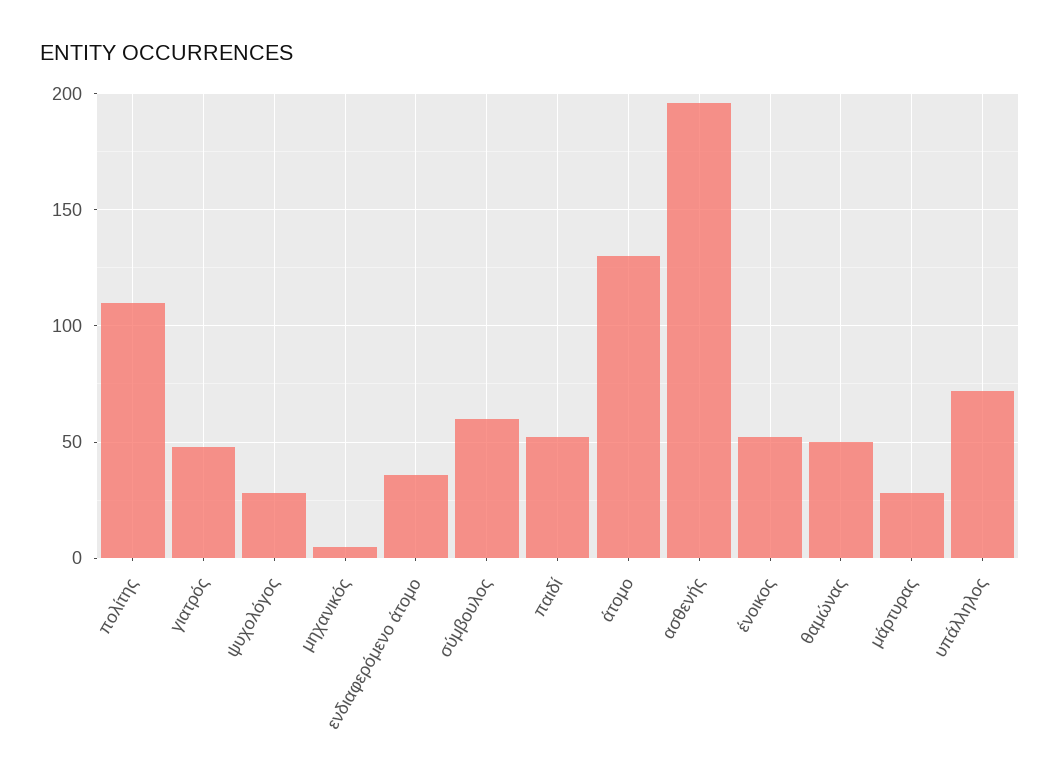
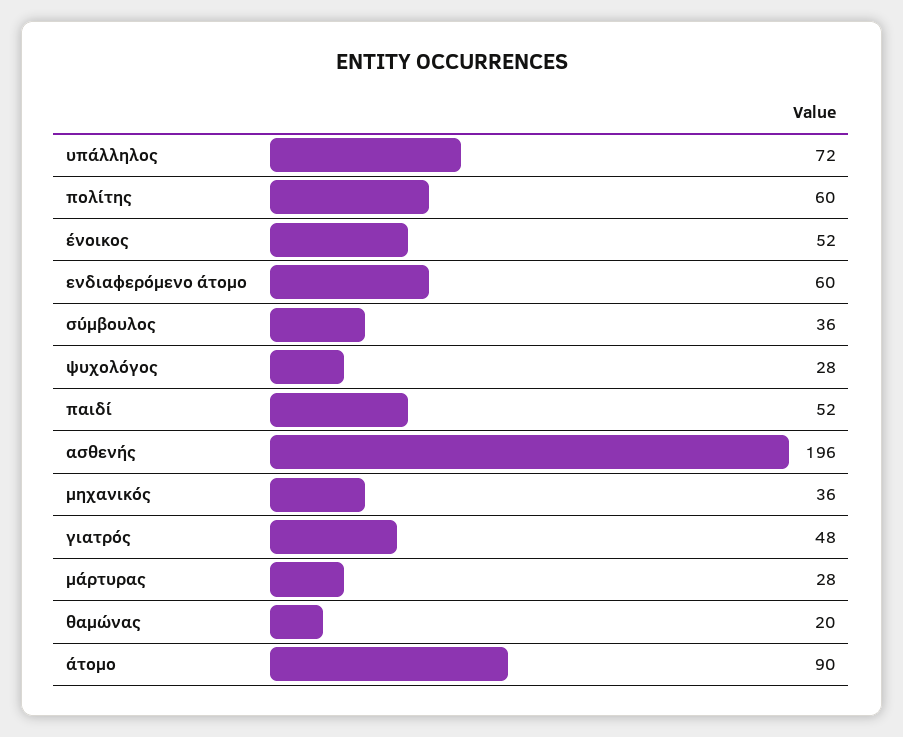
πολίτης: 110 -> 60
μηχανικός: 5 -> 36
ενδιαφερόμενο άτομο: 35 -> 60
σύμβουλος: 60 -> 36
άτομο: 130 -> 90
θαμώνας: 50 -> 20

